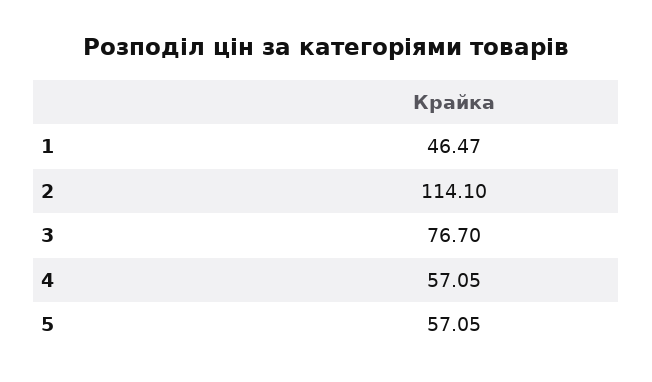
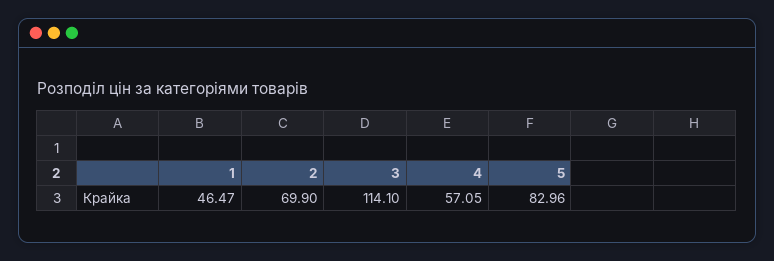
2: 114.1 -> 69.9
3: 76.7 -> 114.1
5: 57.05 -> 82.96

